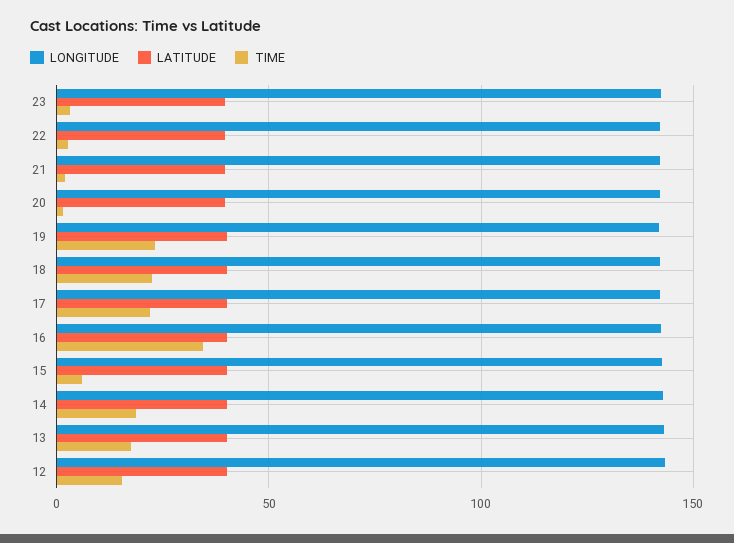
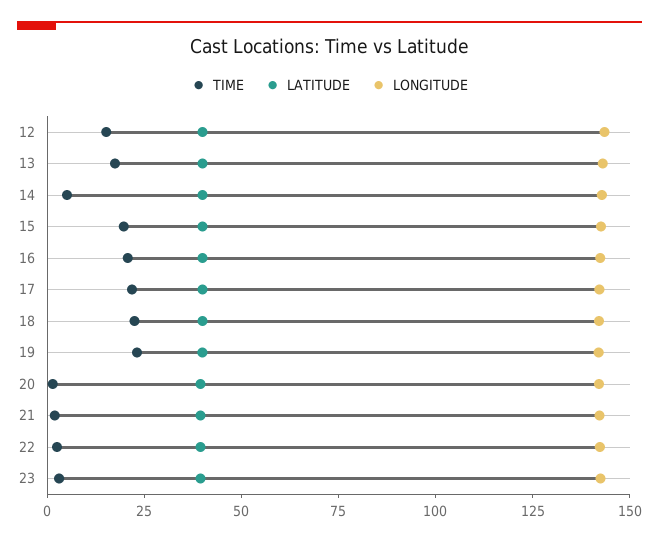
TIME, 16: 35 -> 20
TIME, 15: 5 -> 20
TIME, 14: 20 -> 5

